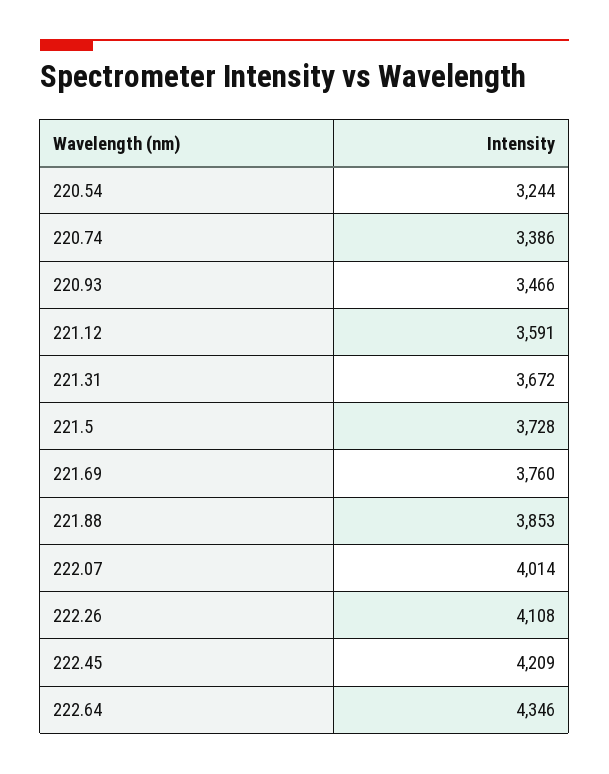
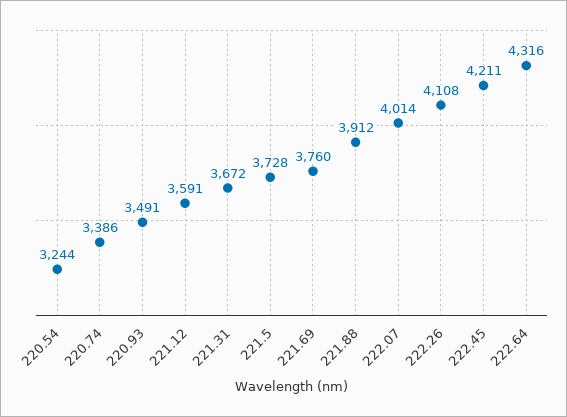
220.93: 3466 -> 3491
221.88: 3853 -> 3912
222.45: 4209 -> 4211
222.64: 4346 -> 4316

